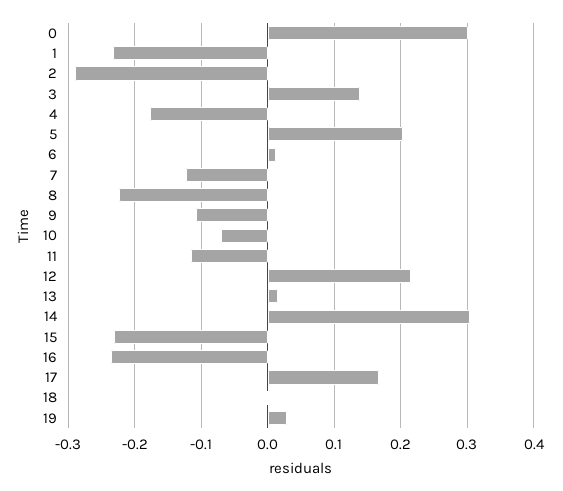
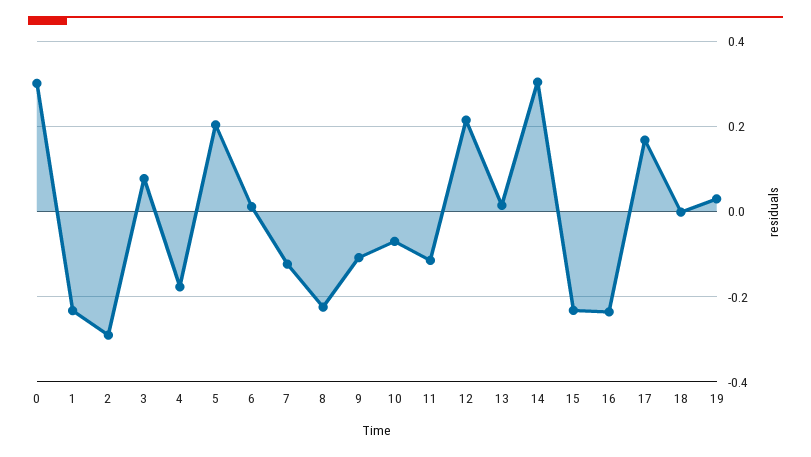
3: 0.14 -> 0.08

